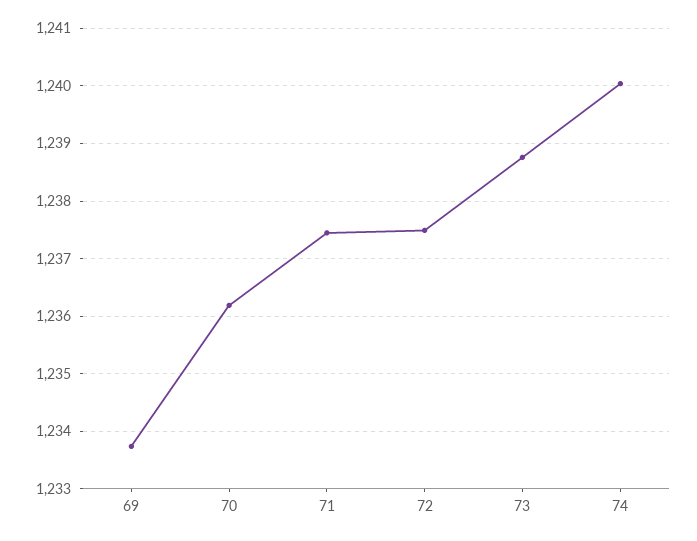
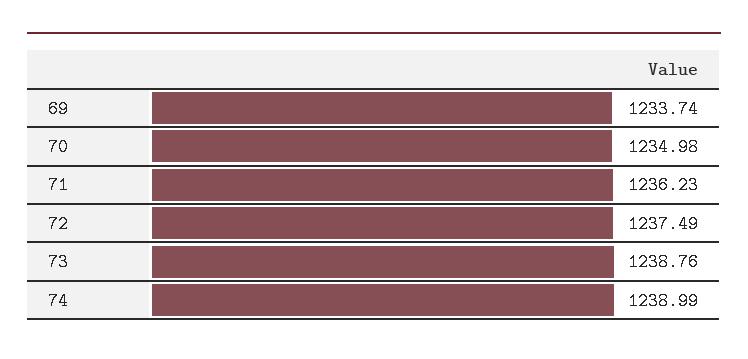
70: 1236.2 -> 1234.98
71: 1237.4 -> 1236.23
74: 1240 -> 1238.99

